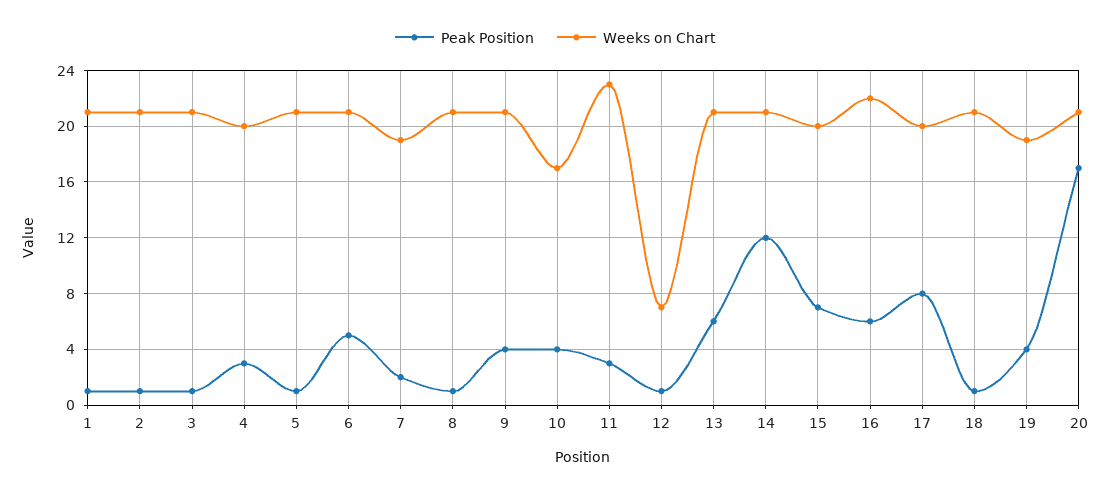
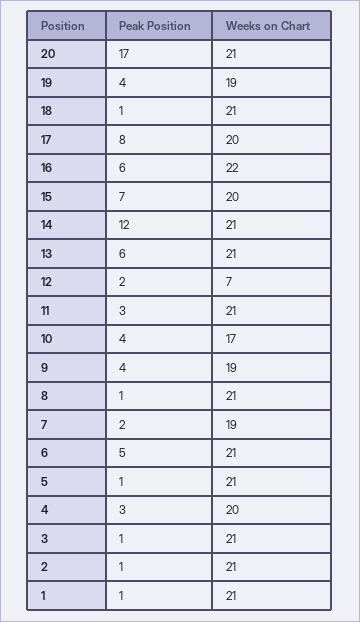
Weeks on Chart, 9: 21 -> 19
Weeks on Chart, 11: 23 -> 21
Peak Position, 12: 1 -> 2

